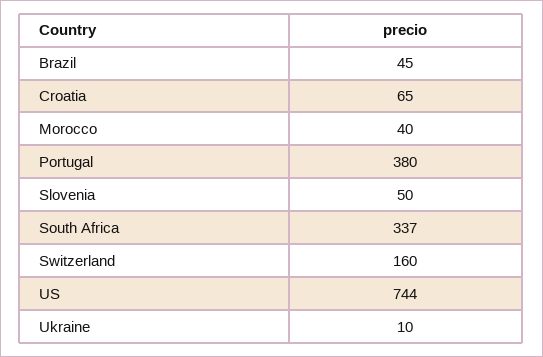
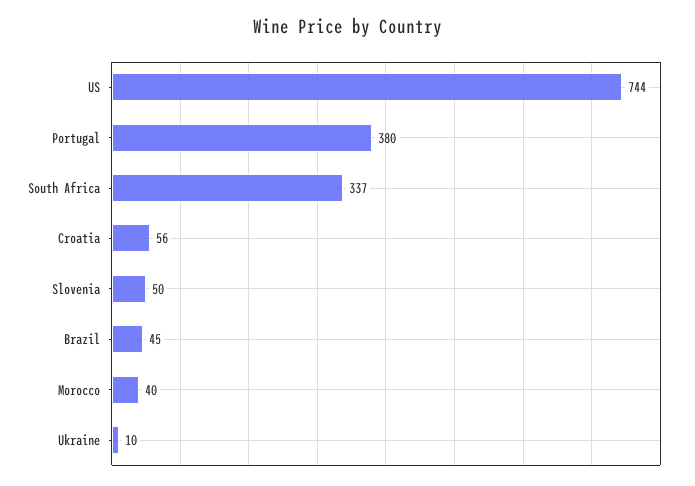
Croatia: 65 -> 56
Switzerland: 160 -> none

